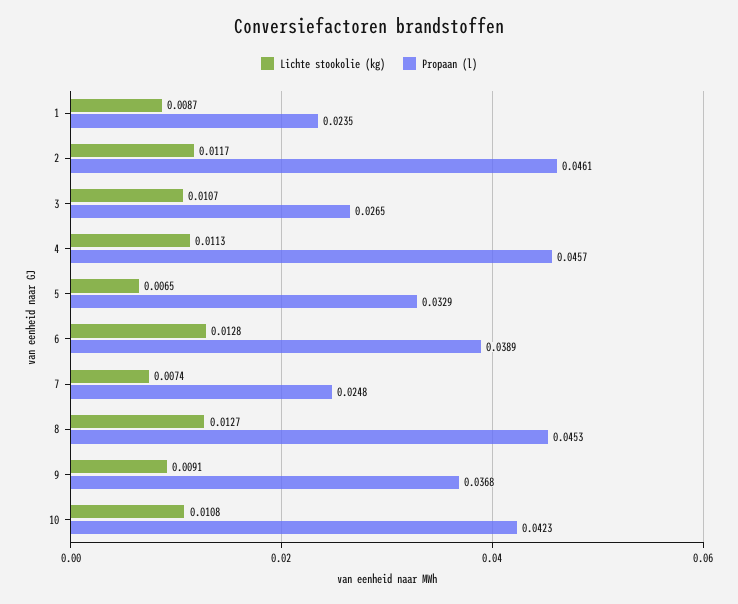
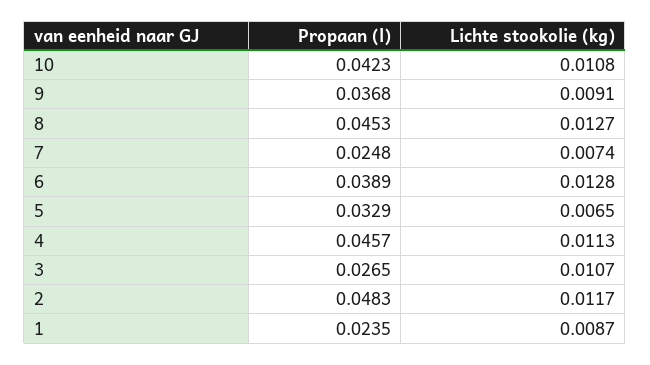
Propaan (l), 2: 0.0461 -> 0.0483

